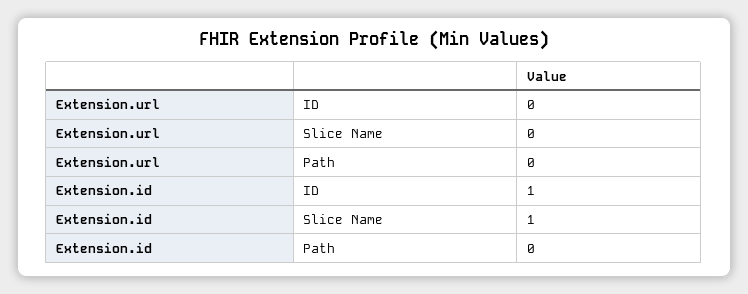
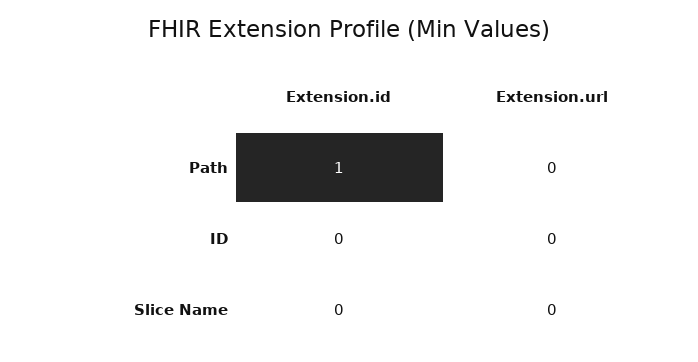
Extension.id, ID: 1 -> 0
Extension.id, Slice Name: 1 -> 0
Extension.id, Path: 0 -> 1

